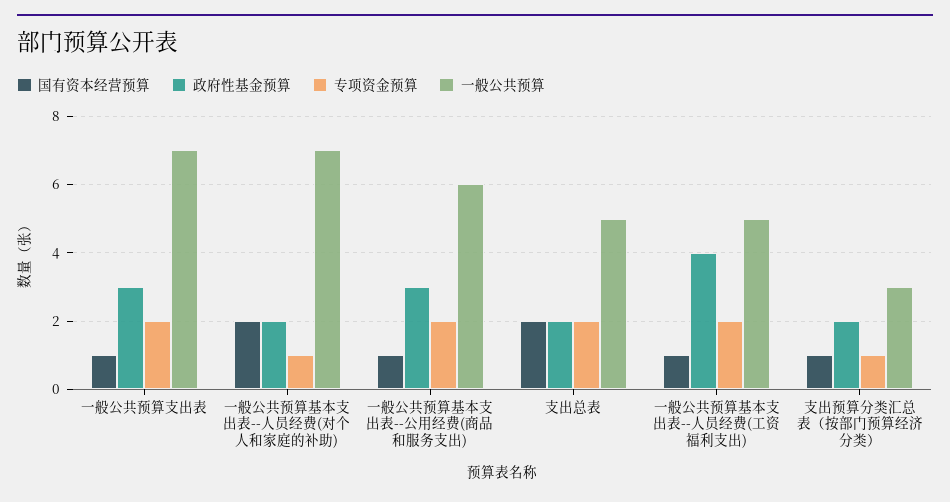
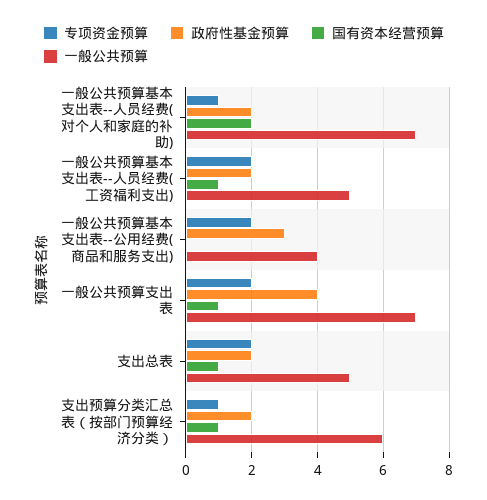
政府性基金预算, 一般公共预算支出表: 3 -> 4
国有资本经营预算, 一般公共预算基本支出表--公用经费(商品和服务支出): 1 -> 0
一般公共预算, 一般公共预算基本支出表--公用经费(商品和服务支出): 6 -> 4
国有资本经营预算, 支出总表: 2 -> 1
政府性基金预算, 一般公共预算基本支出表--人员经费(工资福利支出): 4 -> 2
一般公共预算, 支出预算分类汇总表（按部门预算经济分类）: 3 -> 6

